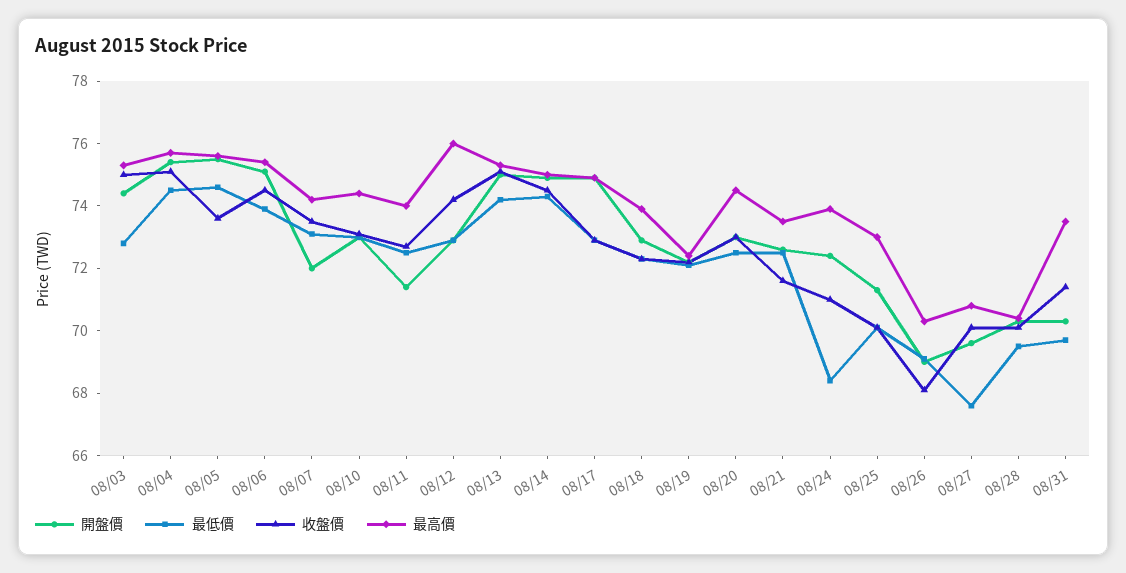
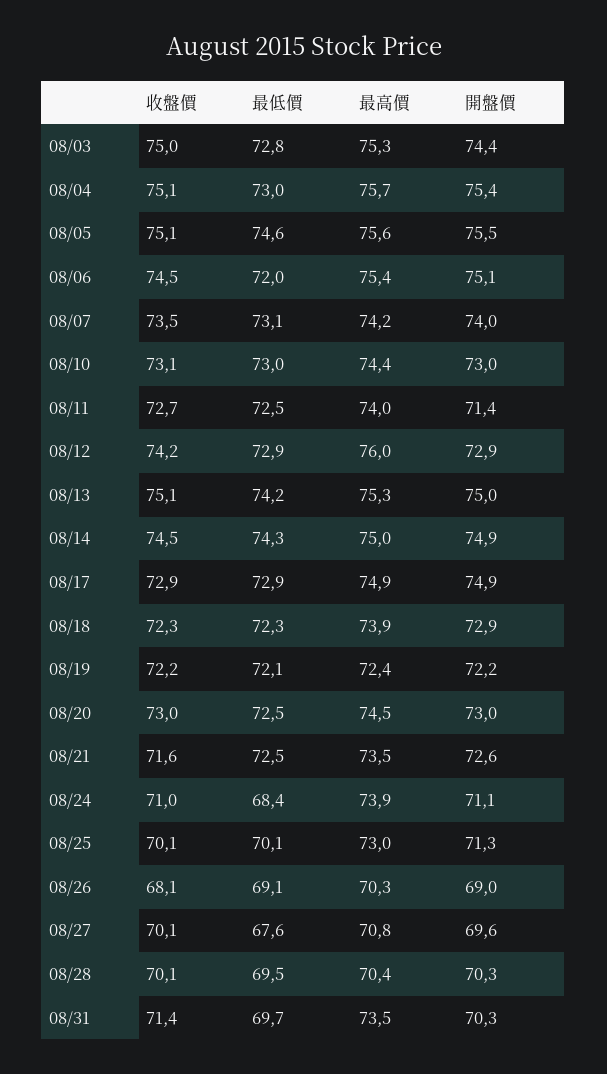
最低價, 08/04: 74.5 -> 73
收盤價, 08/05: 73.5 -> 75.1
最低價, 08/06: 74 -> 72
開盤價, 08/07: 72 -> 74
開盤價, 08/24: 72.5 -> 71.1

